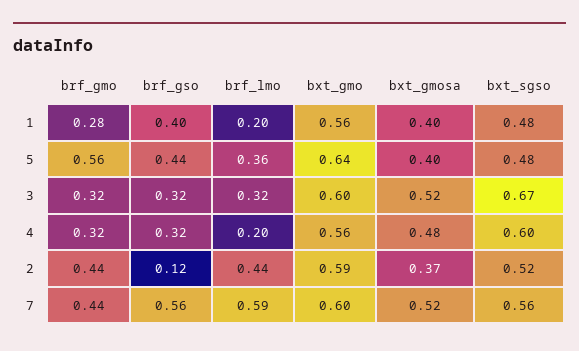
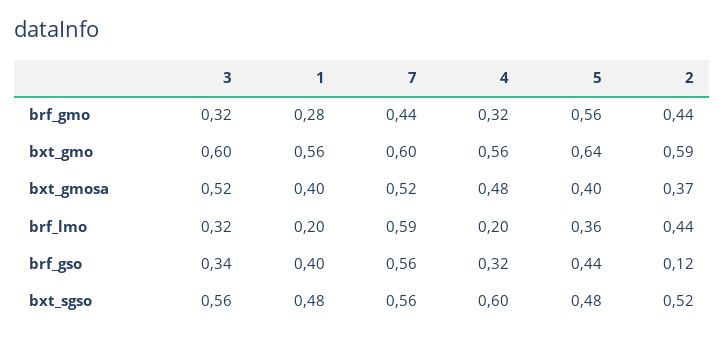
brf_gso, 3: 0.32 -> 0.34
bxt_sgso, 3: 0.67 -> 0.56

